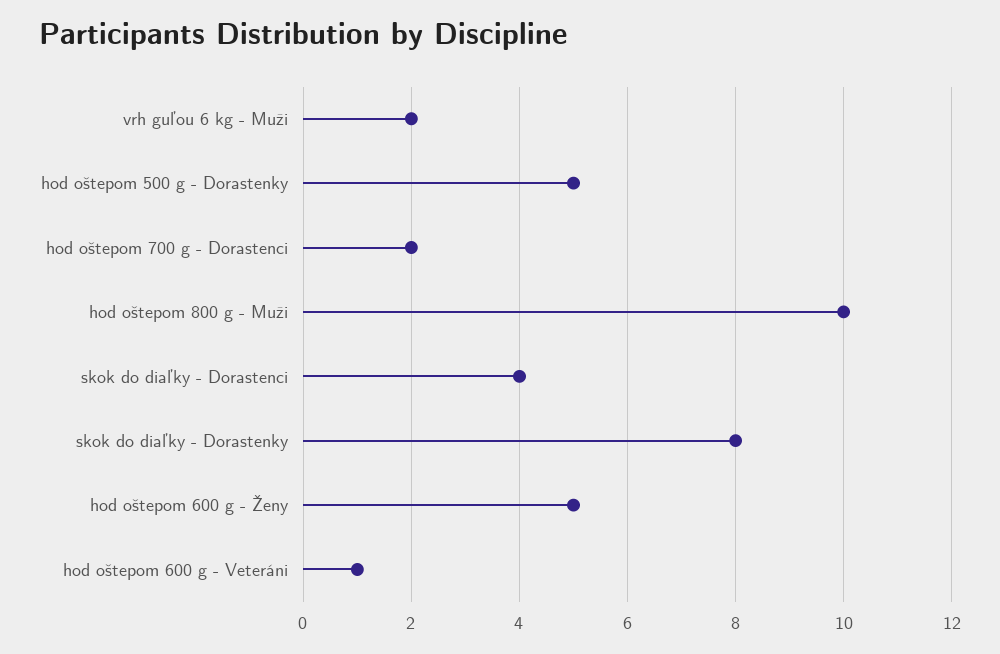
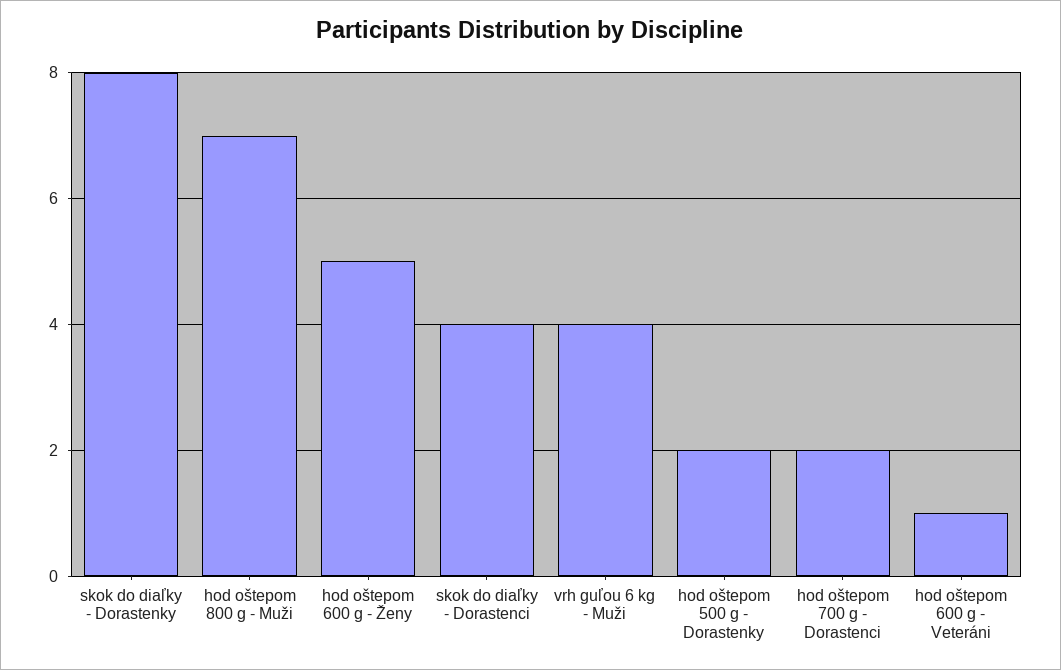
vrh guľou 6 kg - Muži: 2 -> 4
hod oštepom 500 g - Dorastenky: 5 -> 2
hod oštepom 800 g - Muži: 10 -> 7

